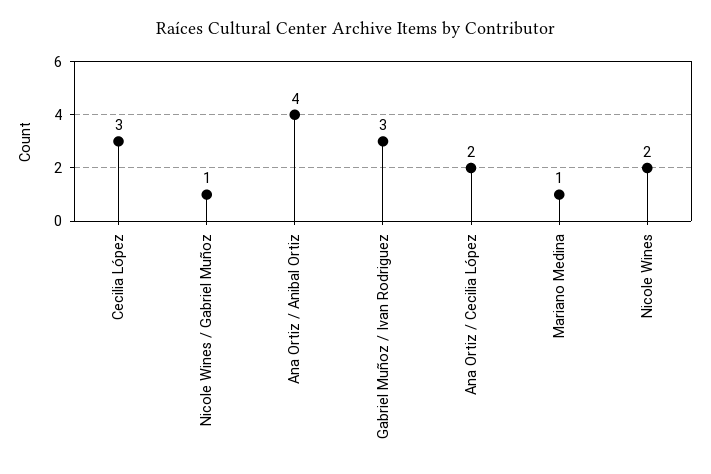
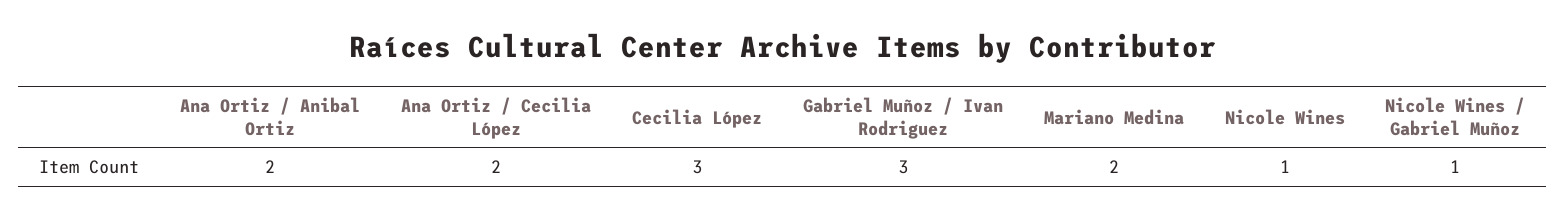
Ana Ortiz / Anibal Ortiz: 4 -> 2
Mariano Medina: 1 -> 2
Nicole Wines: 2 -> 1

